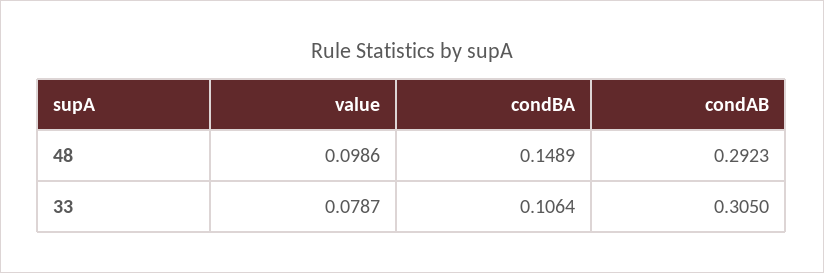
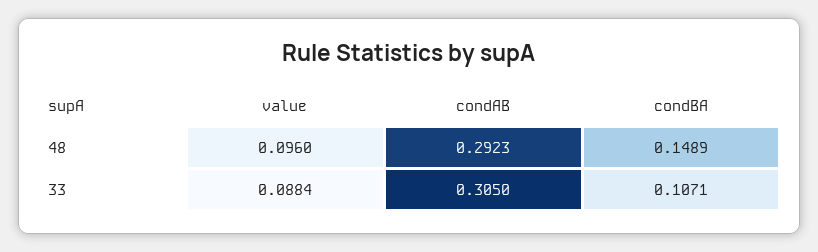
value, 48: 0.0986 -> 0.096
value, 33: 0.0787 -> 0.0884
condBA, 33: 0.1064 -> 0.1071

